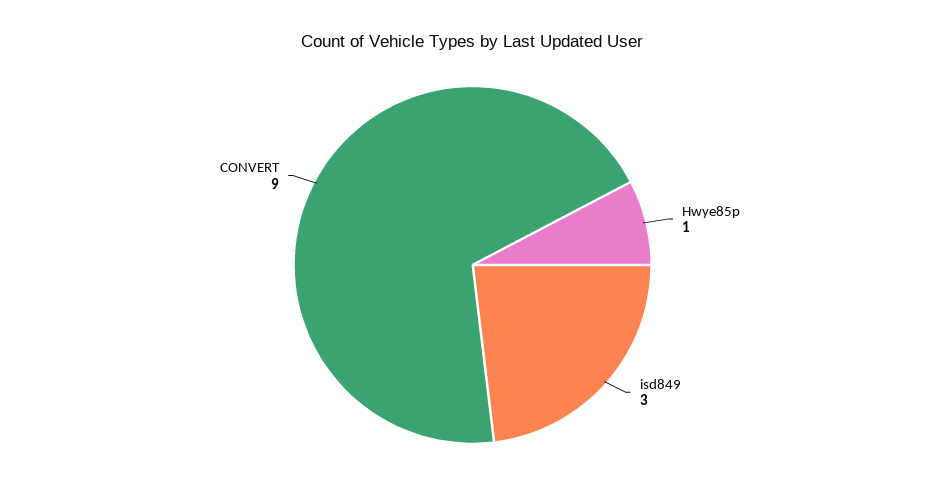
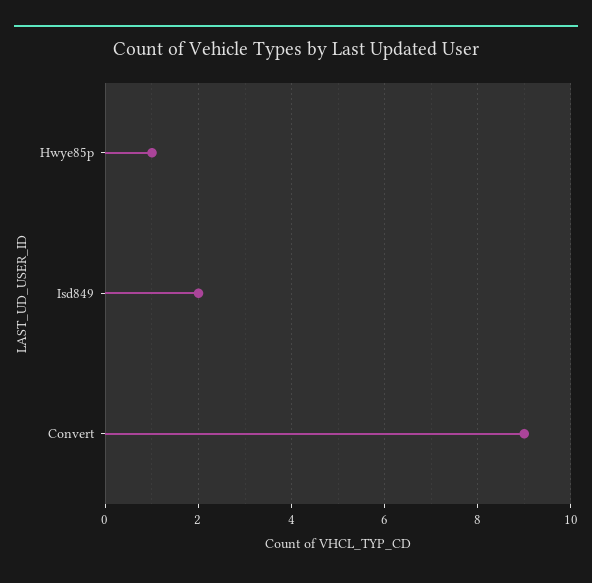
isd849: 3 -> 2

